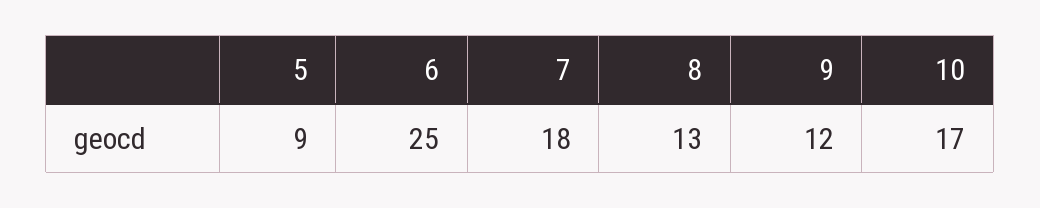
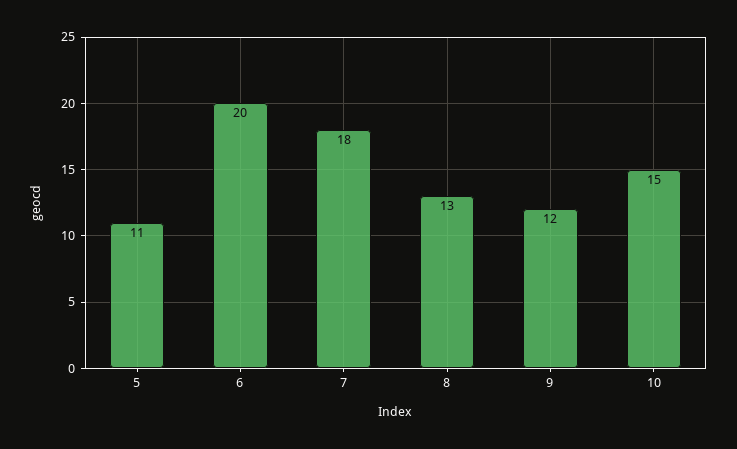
5: 9 -> 11
6: 25 -> 20
10: 17 -> 15

